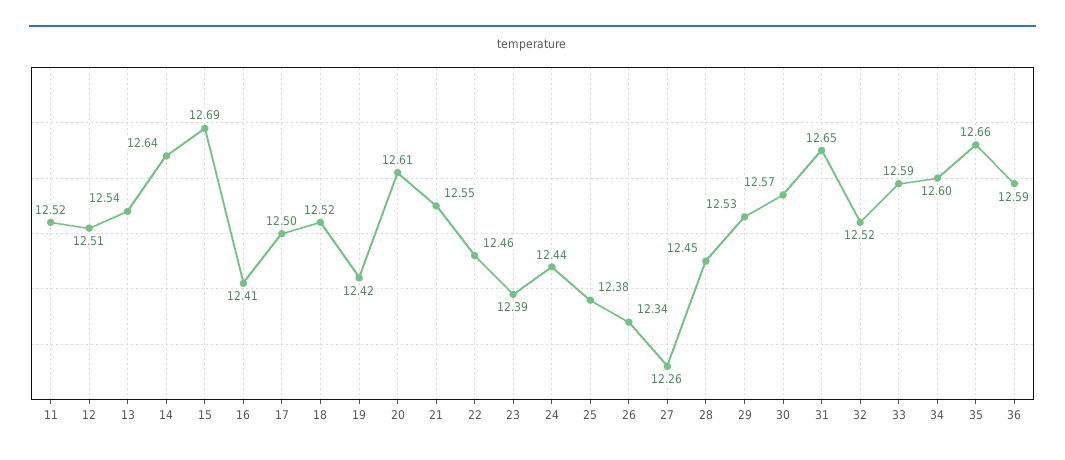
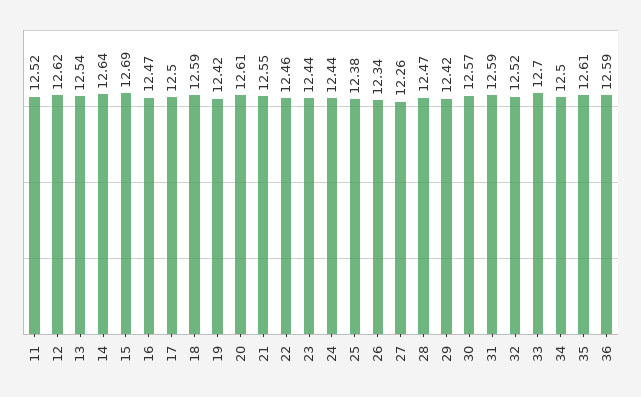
12: 12.51 -> 12.62
16: 12.41 -> 12.47
18: 12.52 -> 12.59
23: 12.39 -> 12.44
28: 12.45 -> 12.47
29: 12.53 -> 12.42
31: 12.65 -> 12.59
33: 12.59 -> 12.7
34: 12.6 -> 12.5
35: 12.66 -> 12.61

